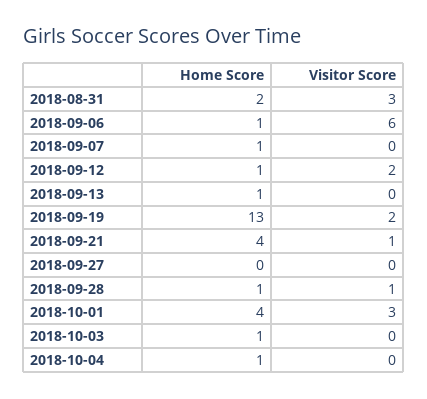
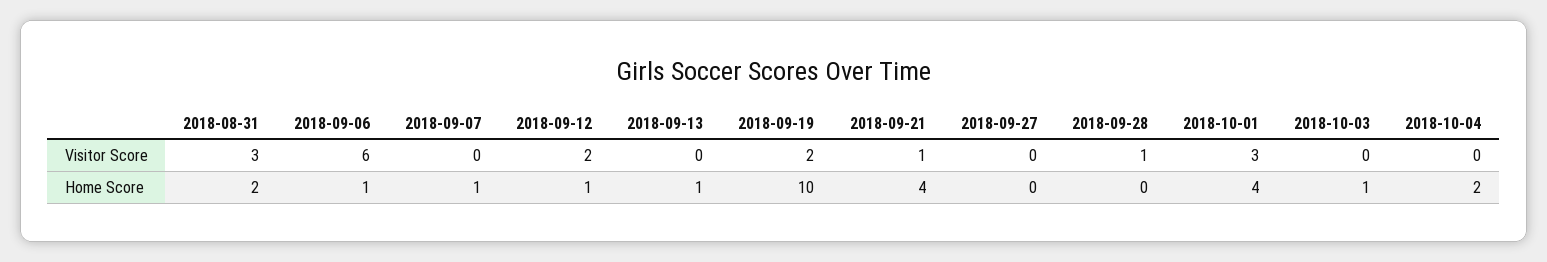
Home Score, 2018-09-19: 13 -> 10
Home Score, 2018-09-28: 1 -> 0
Home Score, 2018-10-04: 1 -> 2

